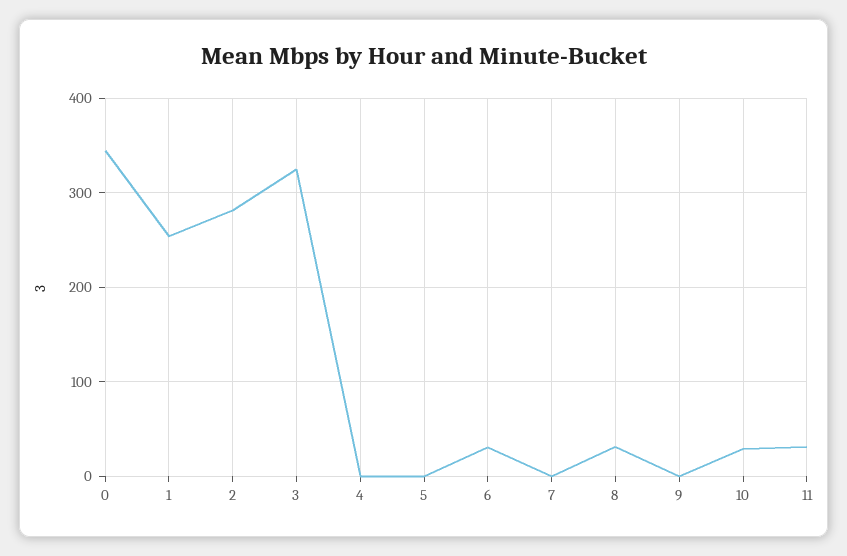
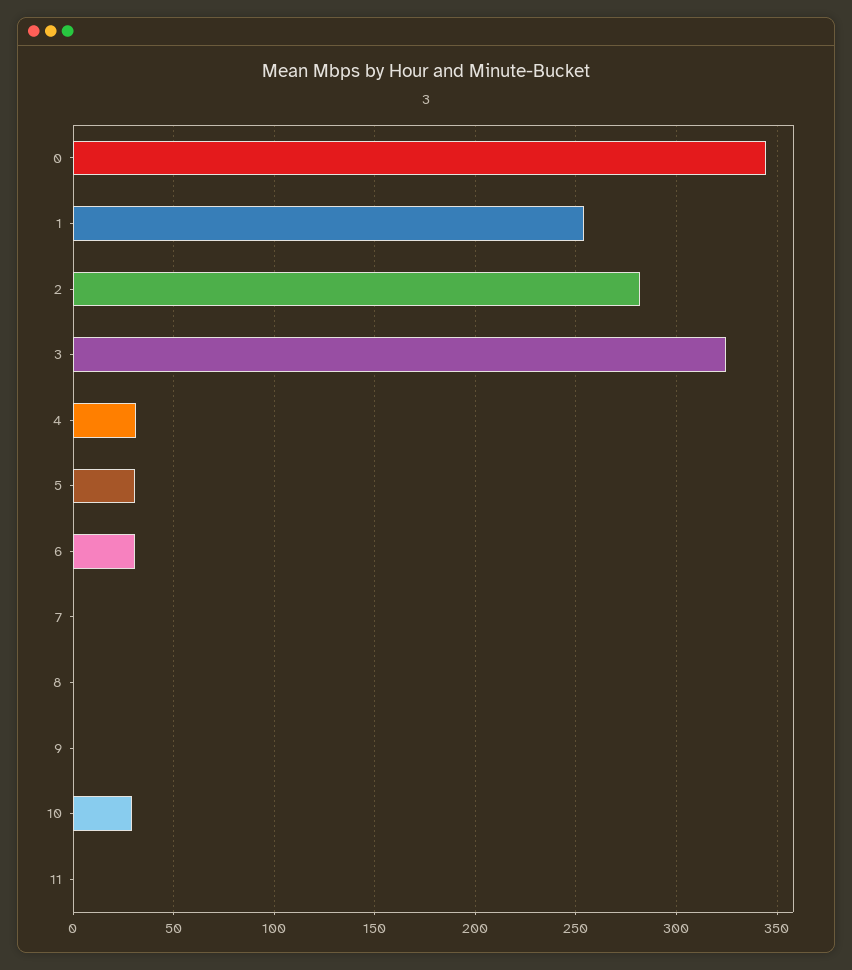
4: 0 -> 30
5: 0 -> 30
8: 30 -> 0
11: 30 -> 0

